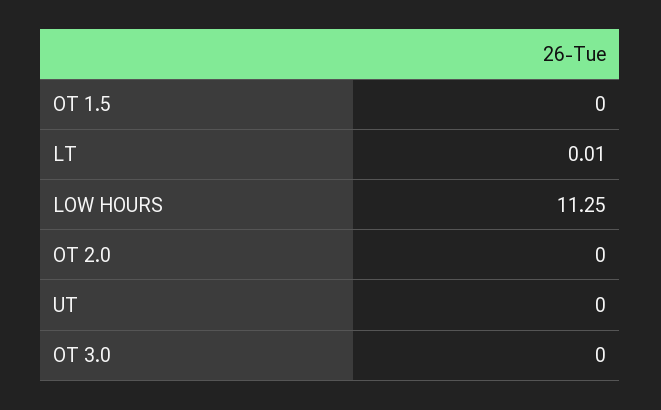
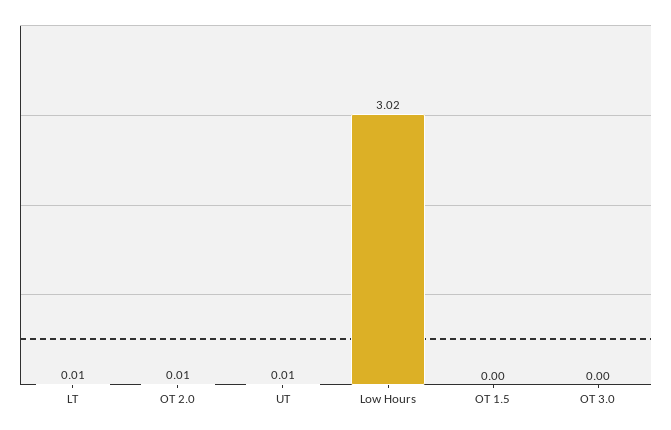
LOW HOURS: 11.25 -> 3.02
OT 2.0: 0 -> 0.01
UT: 0 -> 0.01

